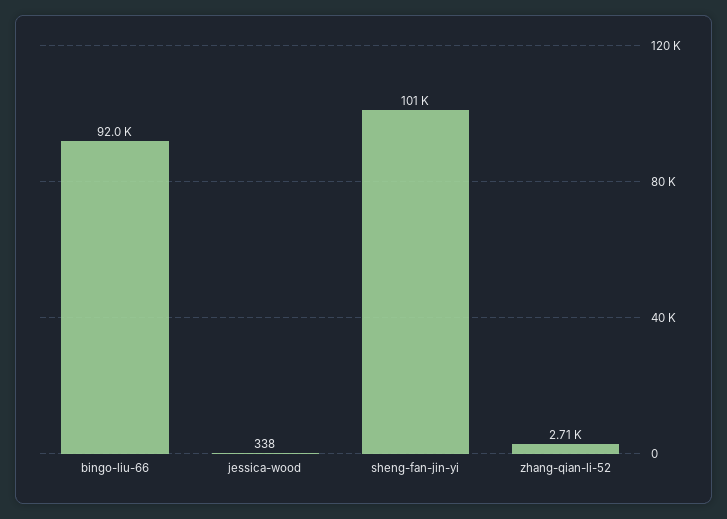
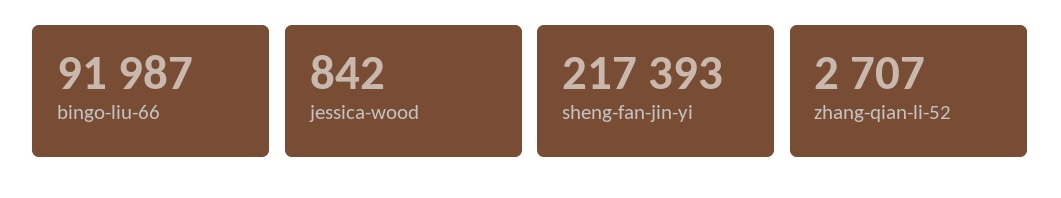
jessica-wood: 338 -> 842
sheng-fan-jin-yi: 101000 -> 217393

